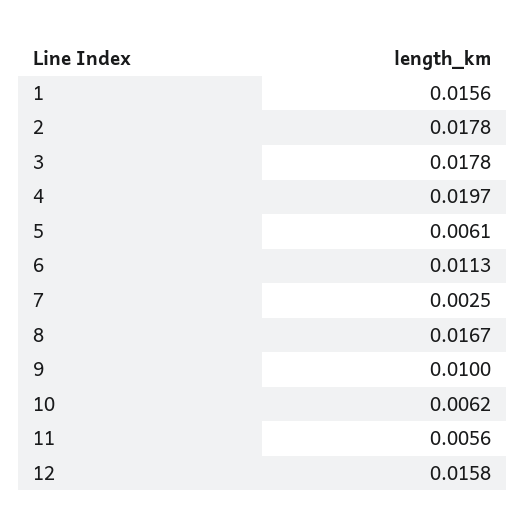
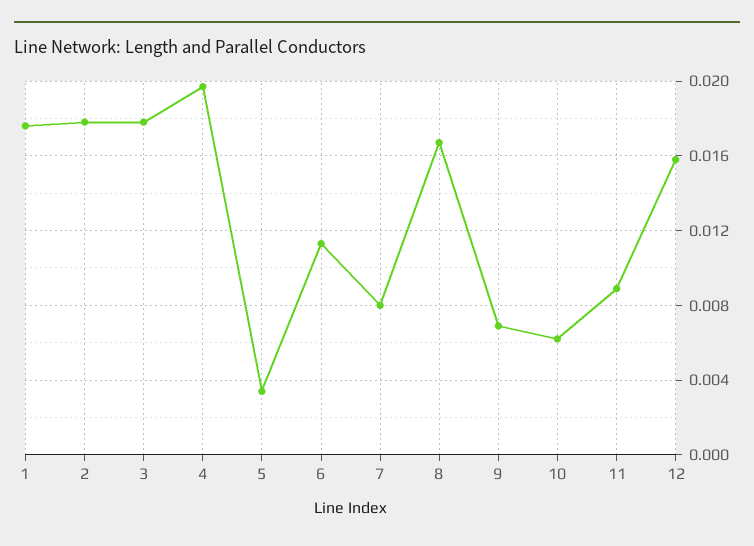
1: 0.0156 -> 0.0175
5: 0.0061 -> 0.0035
7: 0.0025 -> 0.008
9: 0.01 -> 0.007
11: 0.0056 -> 0.009

